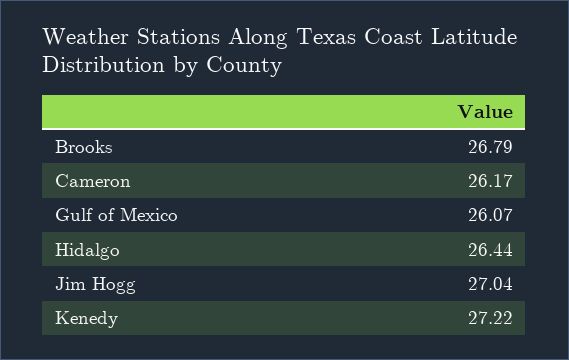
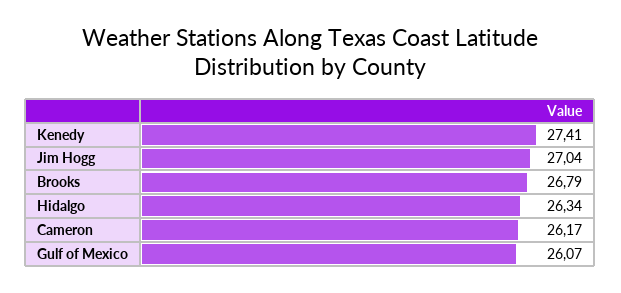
Hidalgo: 26.44 -> 26.34
Kenedy: 27.22 -> 27.41

